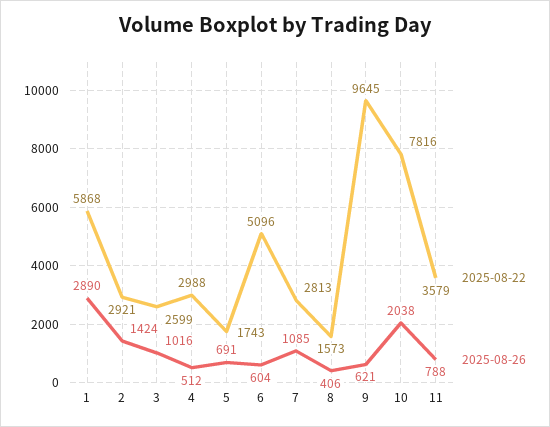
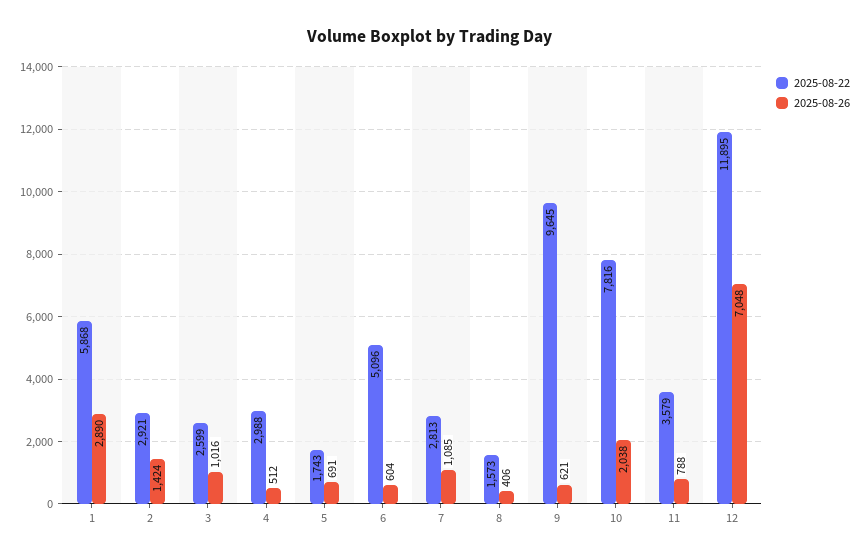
2025-08-22, 12: none -> 11895
2025-08-26, 12: none -> 7048

